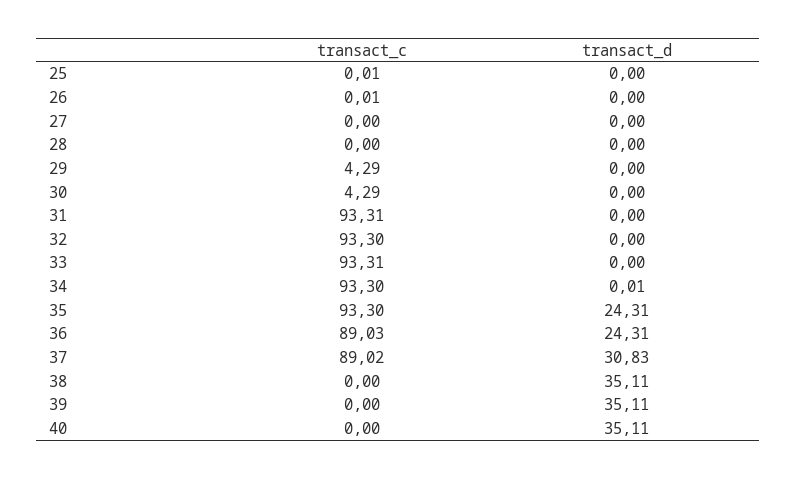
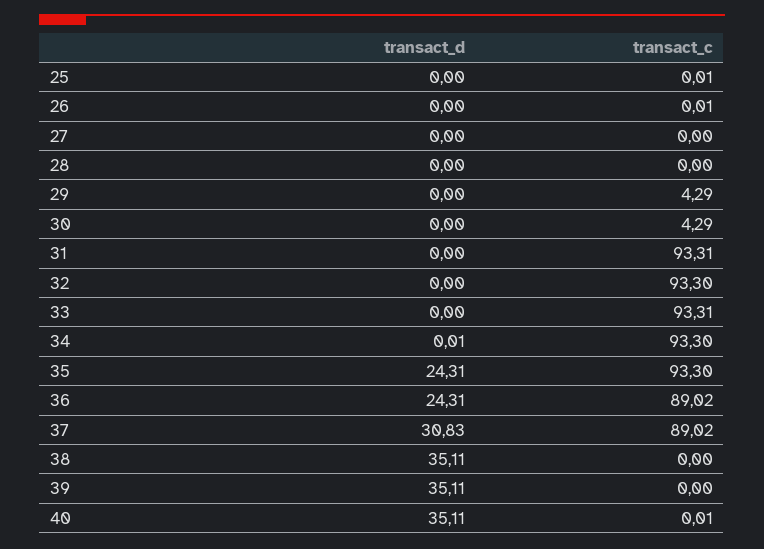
transact_c, 36: 89.03 -> 89.02
transact_c, 40: 0 -> 0.01

